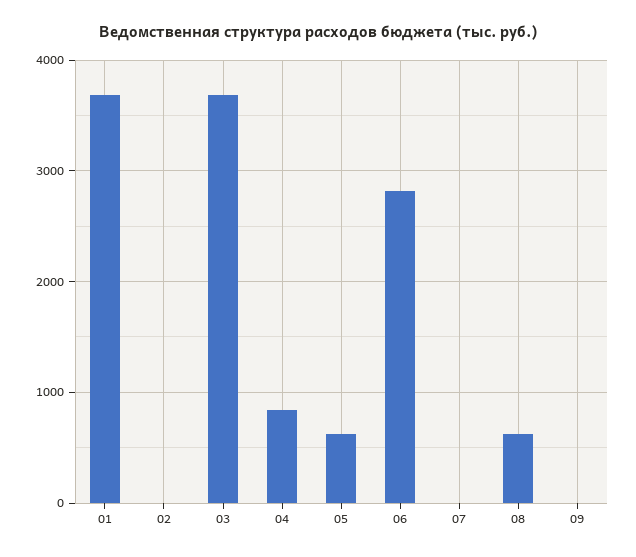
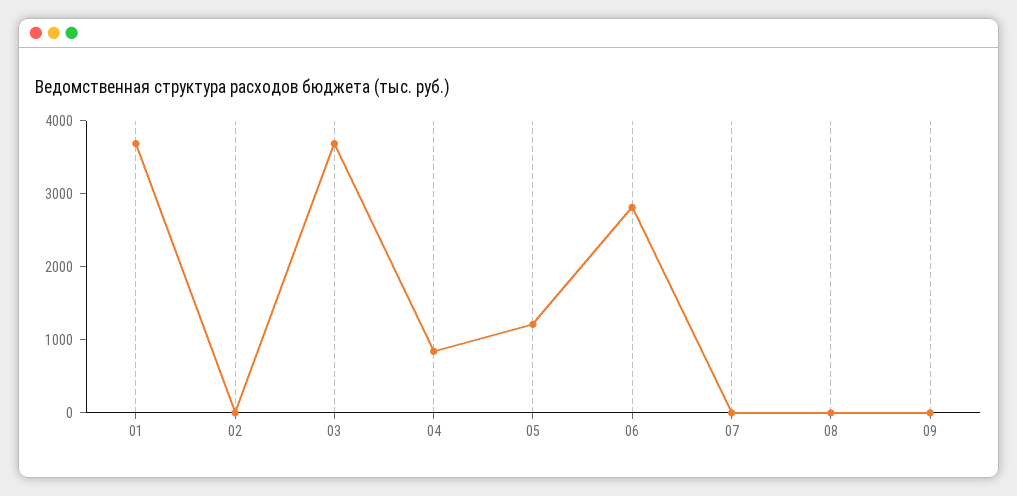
05: 600 -> 1200
08: 600 -> 0

